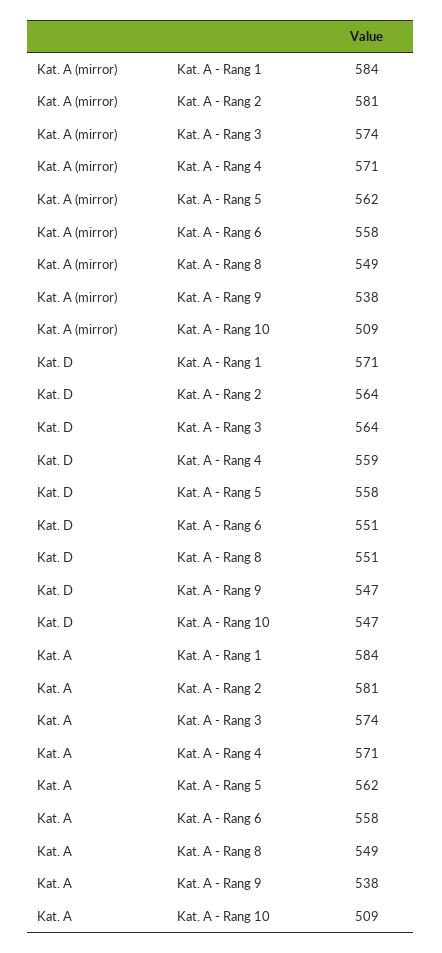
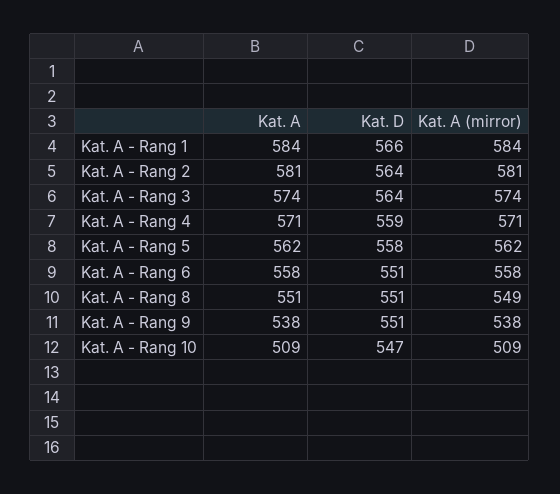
Kat. D, Kat. A - Rang 1: 571 -> 566
Kat. D, Kat. A - Rang 9: 547 -> 551
Kat. A, Kat. A - Rang 8: 549 -> 551

